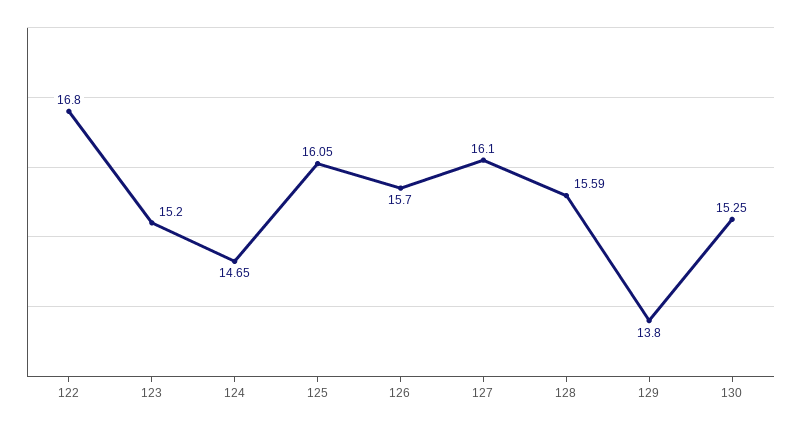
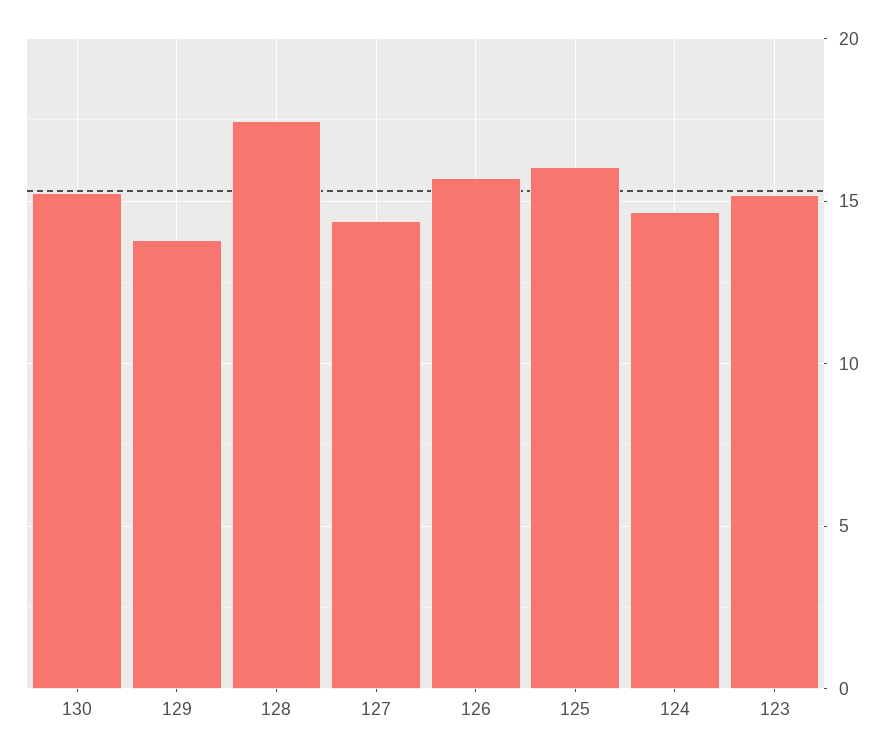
122: 16.8 -> none
127: 16.1 -> 14.5
128: 15.59 -> 17.5

